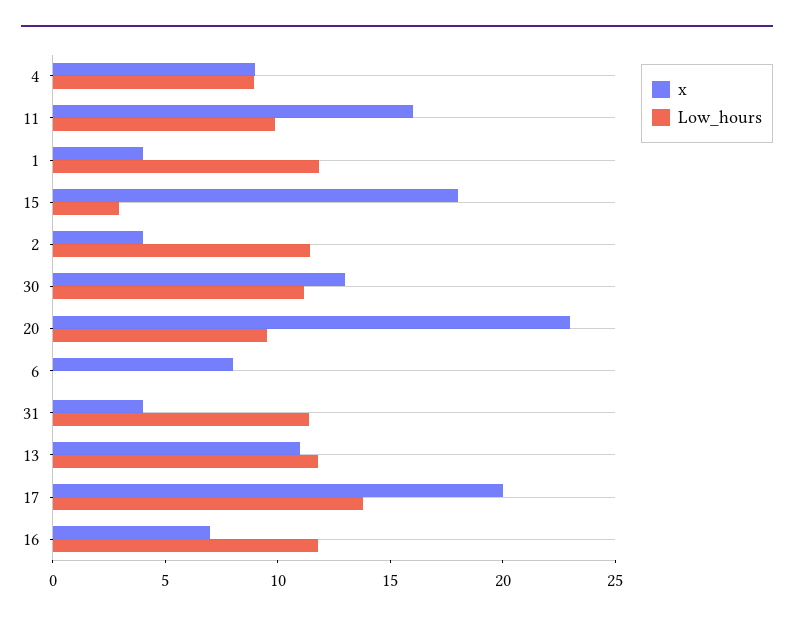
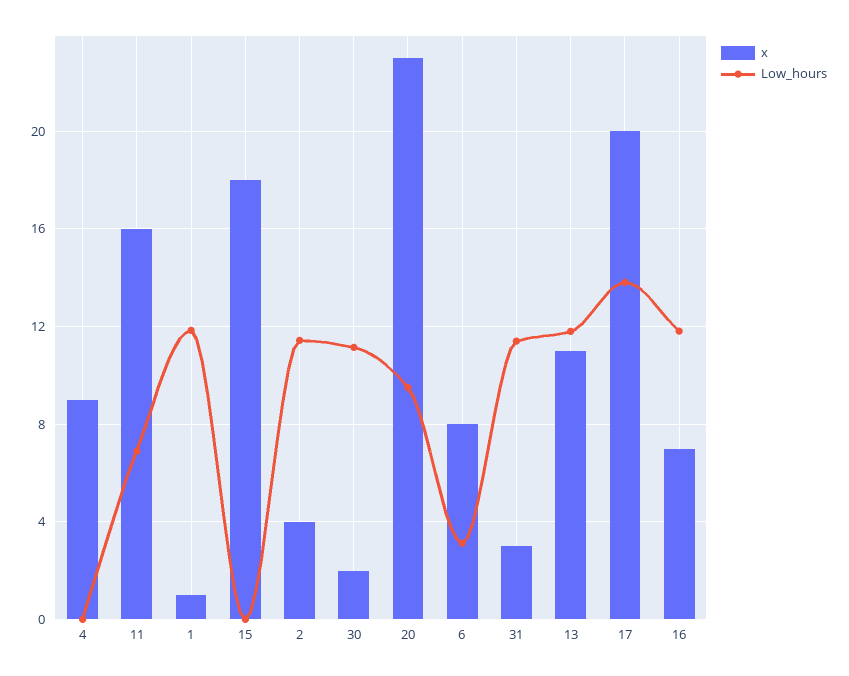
Low_hours, 4: 9 -> 0
Low_hours, 11: 10 -> 7
x, 1: 4 -> 1
Low_hours, 15: 3 -> 0
x, 30: 13 -> 2
Low_hours, 6: 0 -> 3
x, 31: 4 -> 3

